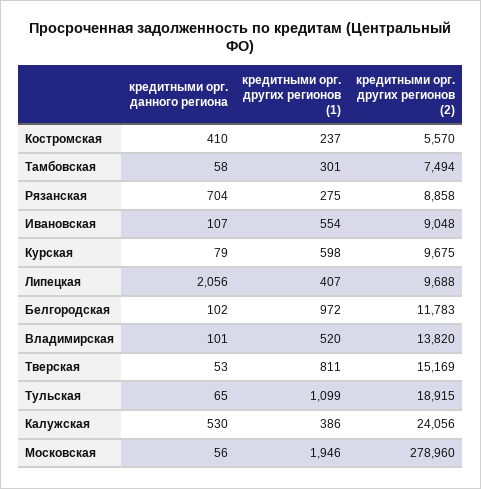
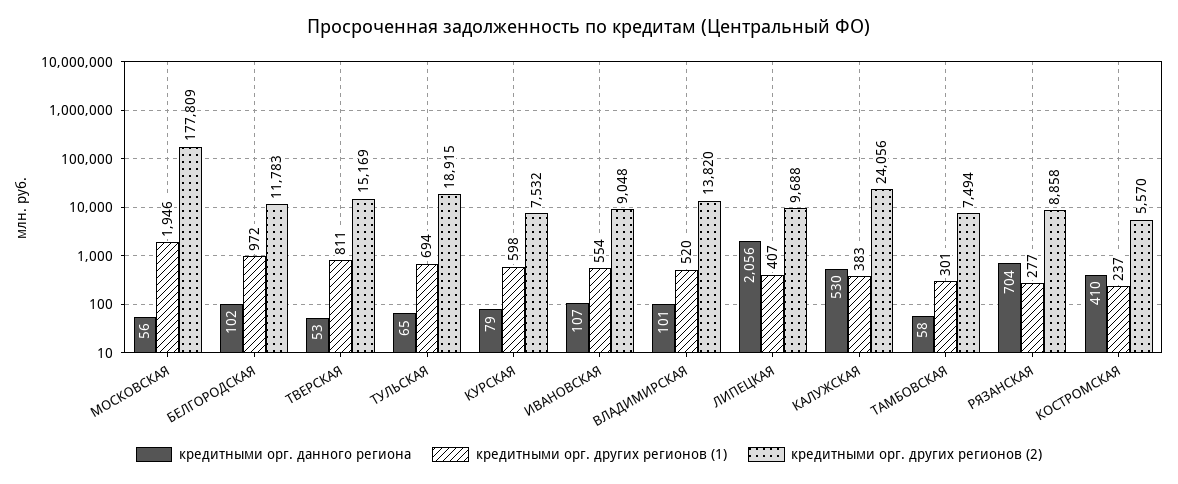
кредитными орг. других регионов (1), Рязанская: 275 -> 277
кредитными орг. других регионов (2), Курская: 9675 -> 7532
кредитными орг. других регионов (1), Тульская: 1099 -> 694
кредитными орг. других регионов (1), Калужская: 386 -> 383
кредитными орг. других регионов (2), Московская: 278960 -> 177809

